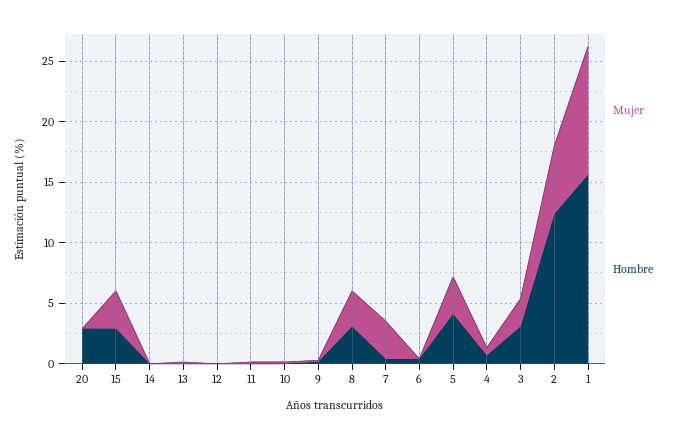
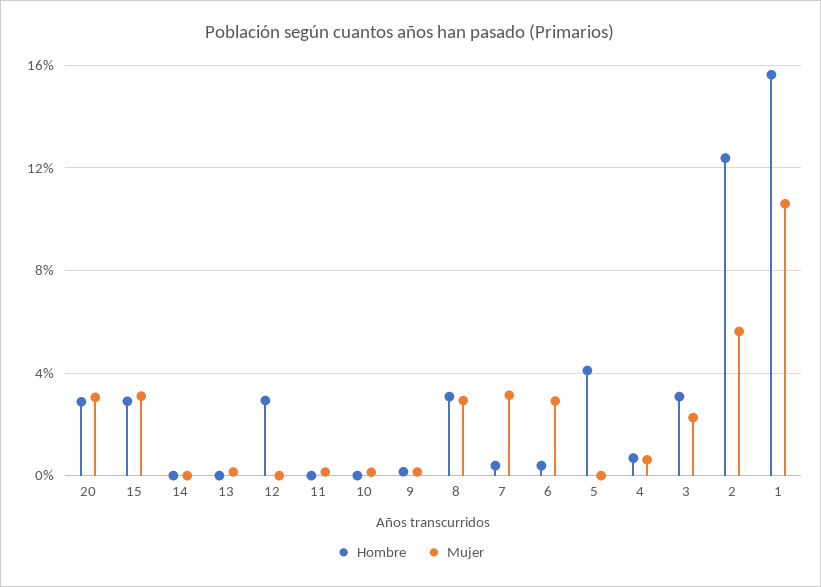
Mujer, 20: 0 -> 3
Hombre, 12: 0 -> 3
Mujer, 6: 0 -> 3
Mujer, 5: 3 -> 0

